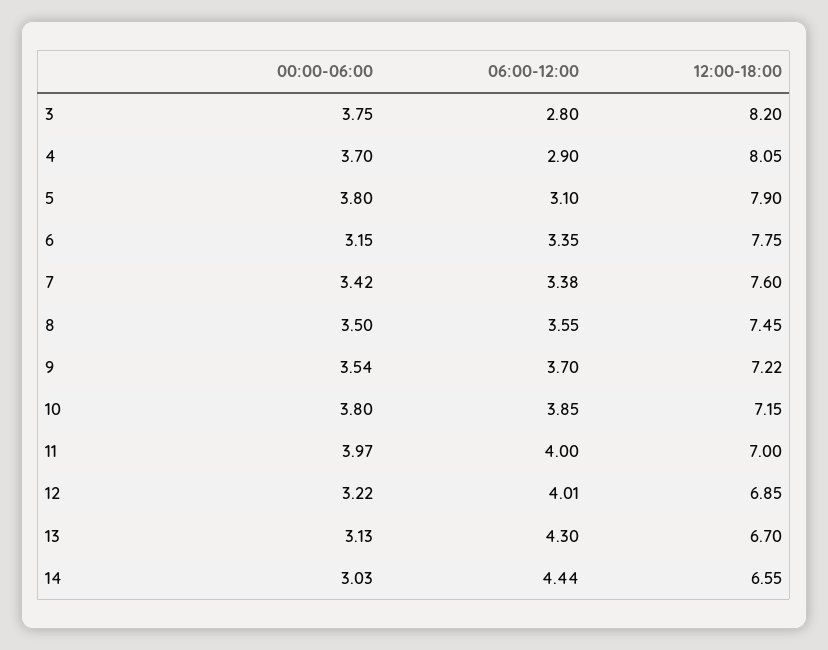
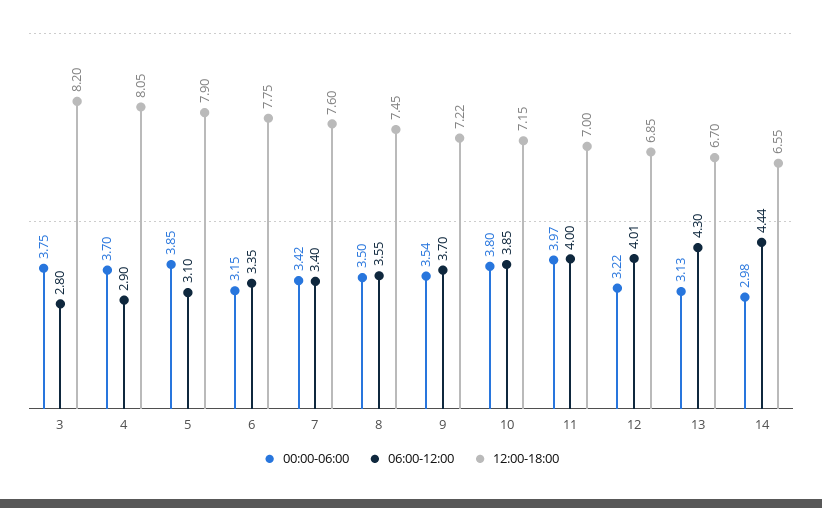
00:00-06:00, 5: 3.8 -> 3.85
06:00-12:00, 7: 3.38 -> 3.4
00:00-06:00, 14: 3.03 -> 2.98

